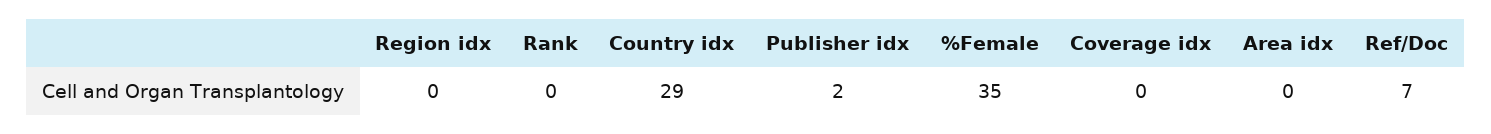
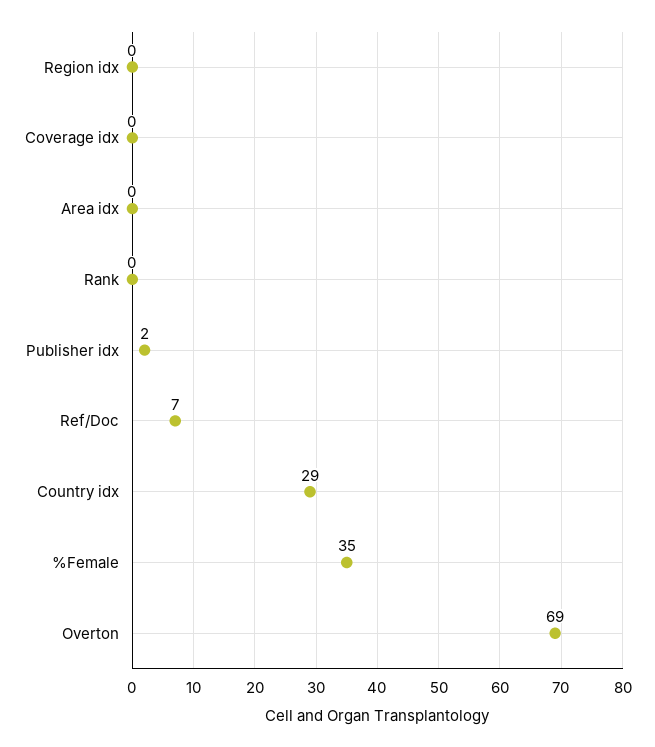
Overton: none -> 69

